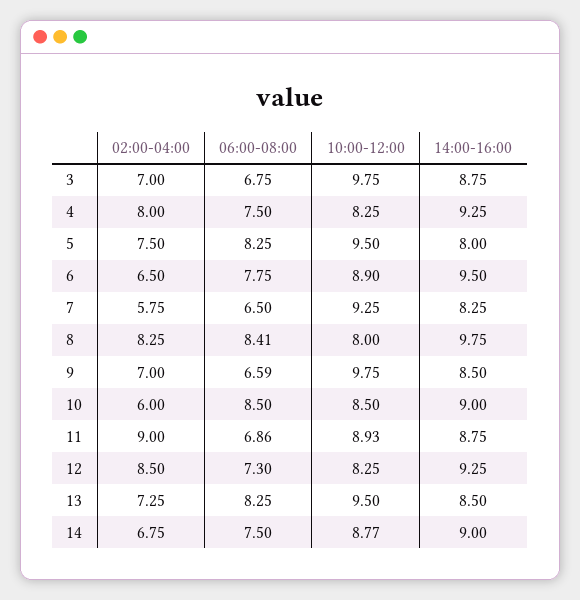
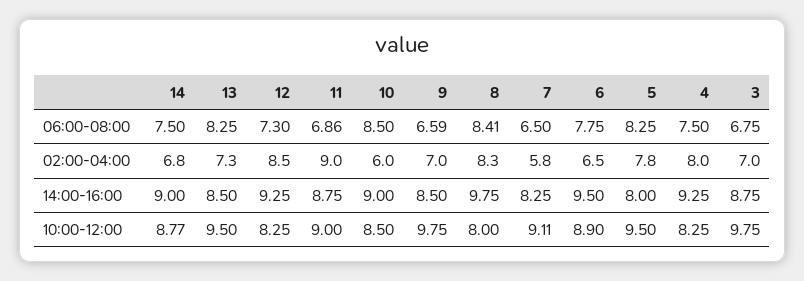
02:00-04:00, 5: 7.5 -> 7.8
10:00-12:00, 7: 9.25 -> 9.11
10:00-12:00, 11: 8.93 -> 9

